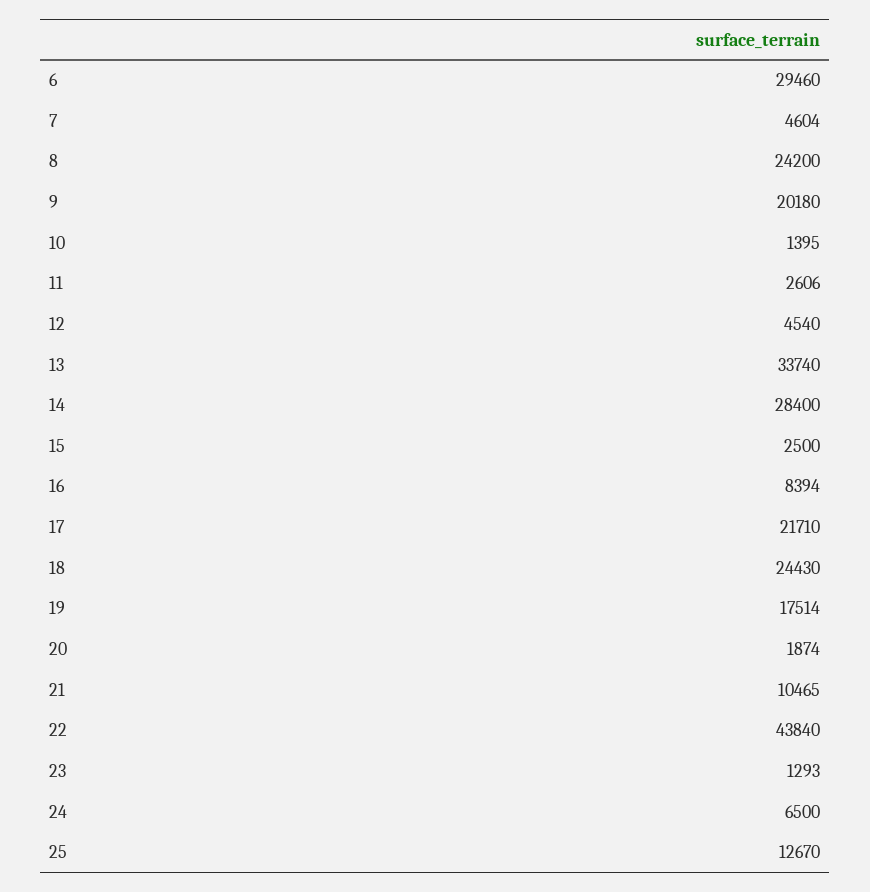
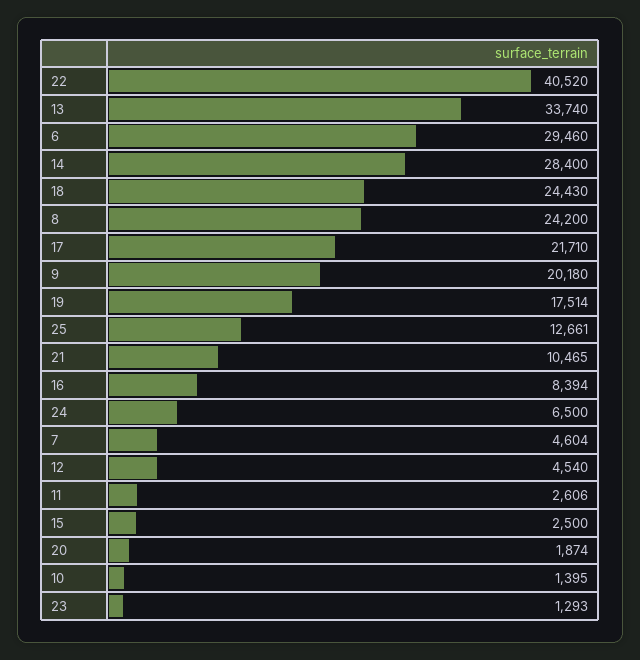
22: 43840 -> 40520
25: 12670 -> 12661

